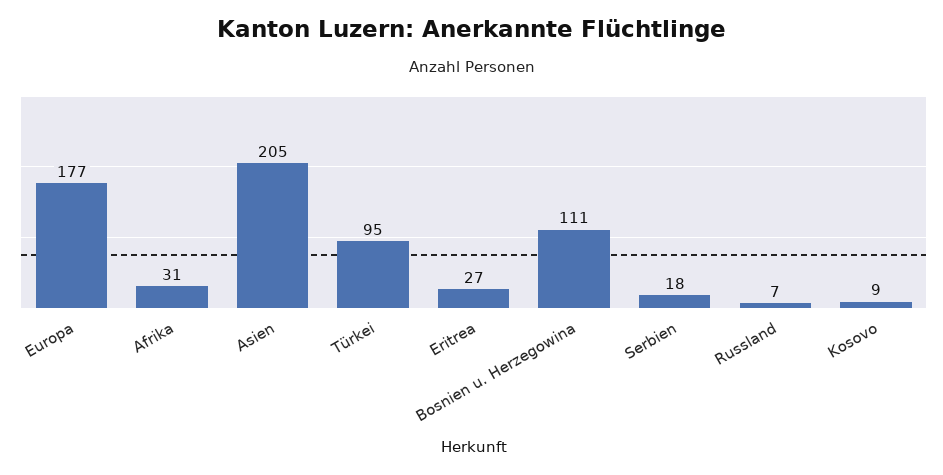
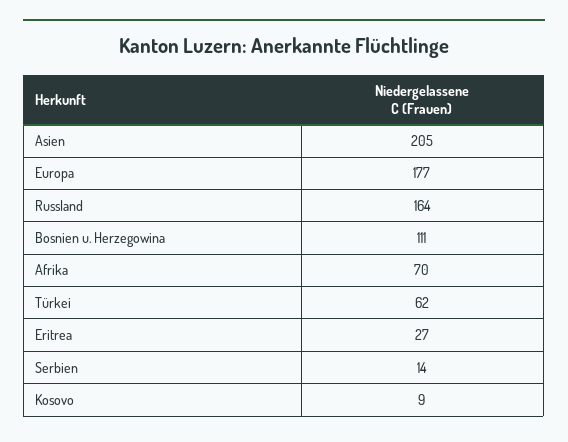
Afrika: 31 -> 70
Türkei: 95 -> 62
Serbien: 18 -> 14
Russland: 7 -> 164

